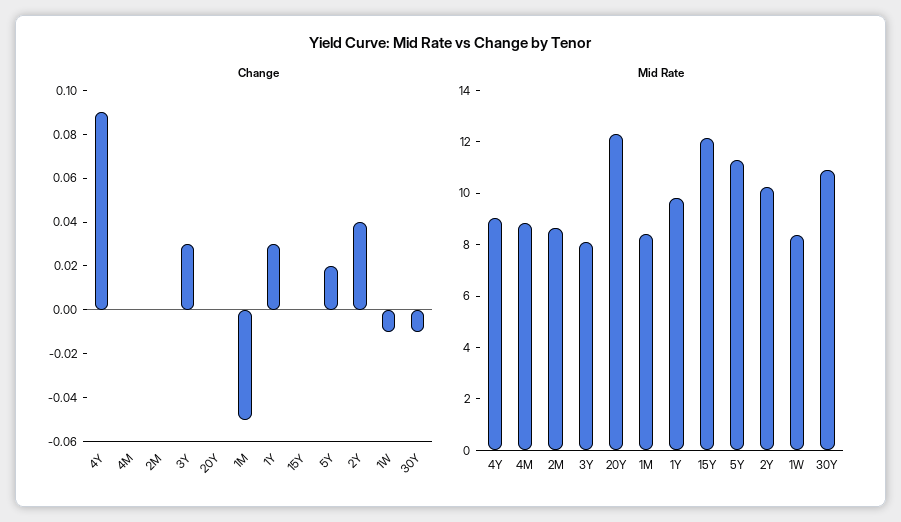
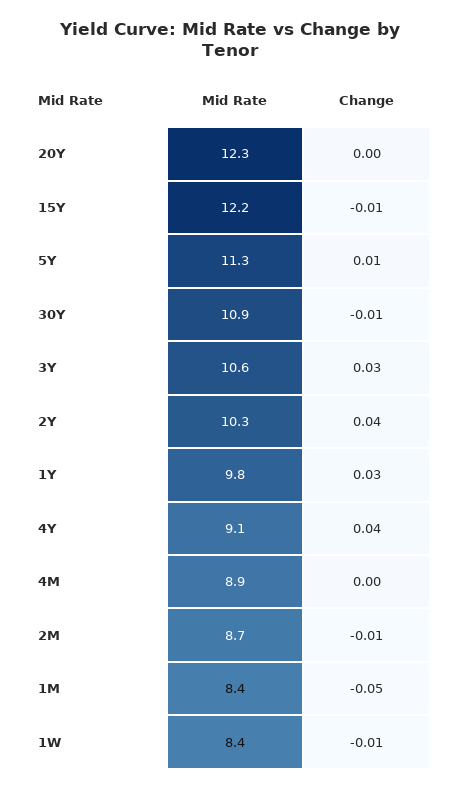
Change, 4Y: 0.09 -> 0.04
Change, 2M: 0 -> -0.01
Change, 15Y: 0 -> -0.01
Change, 5Y: 0.02 -> 0.01
Mid Rate, 3Y: 8 -> 10.6

